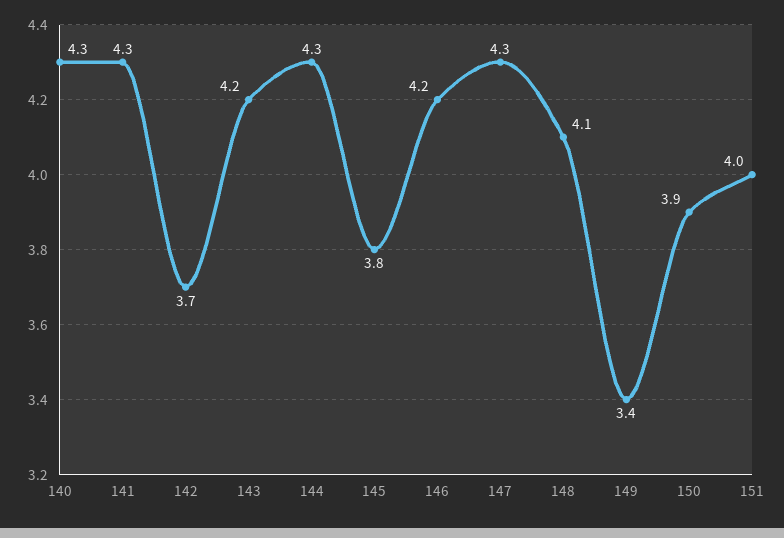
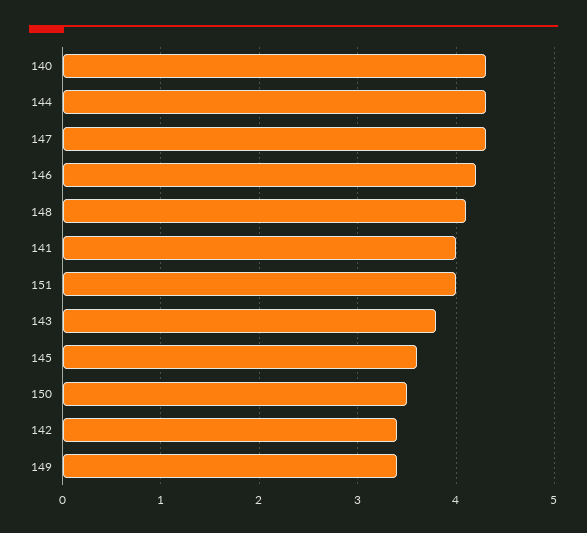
141: 4.3 -> 4
142: 3.7 -> 3.4
143: 4.2 -> 3.8
145: 3.8 -> 3.6
150: 3.9 -> 3.5

